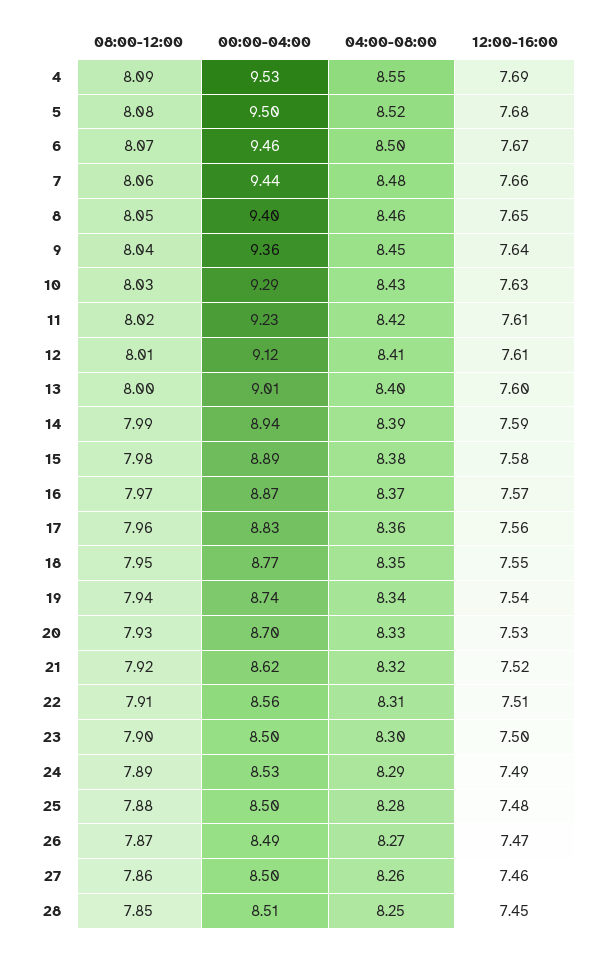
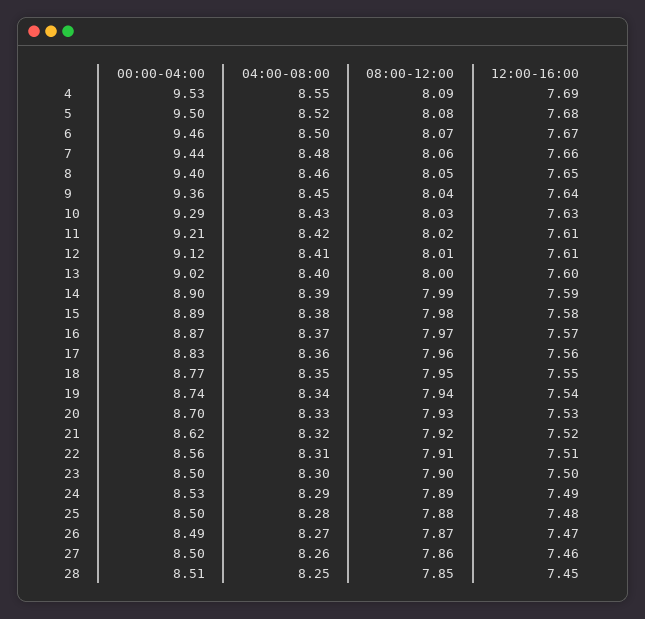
00:00-04:00, 11: 9.23 -> 9.21
00:00-04:00, 13: 9.01 -> 9.02
00:00-04:00, 14: 8.94 -> 8.9

